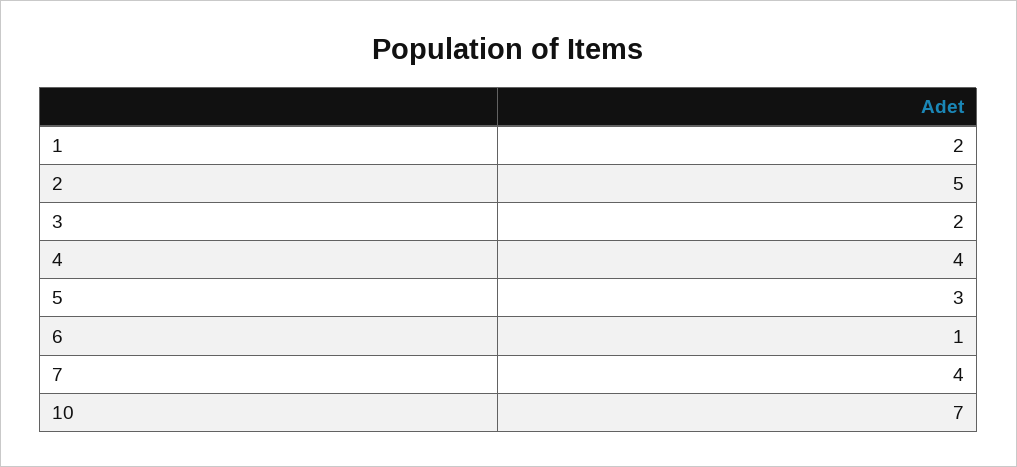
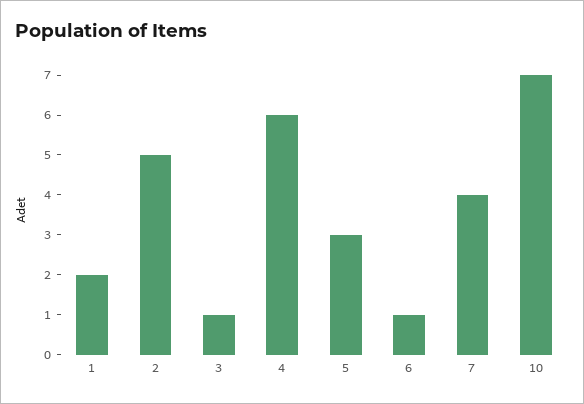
3: 2 -> 1
4: 4 -> 6

